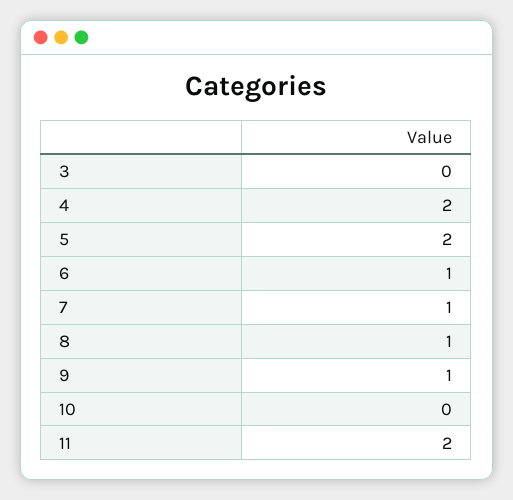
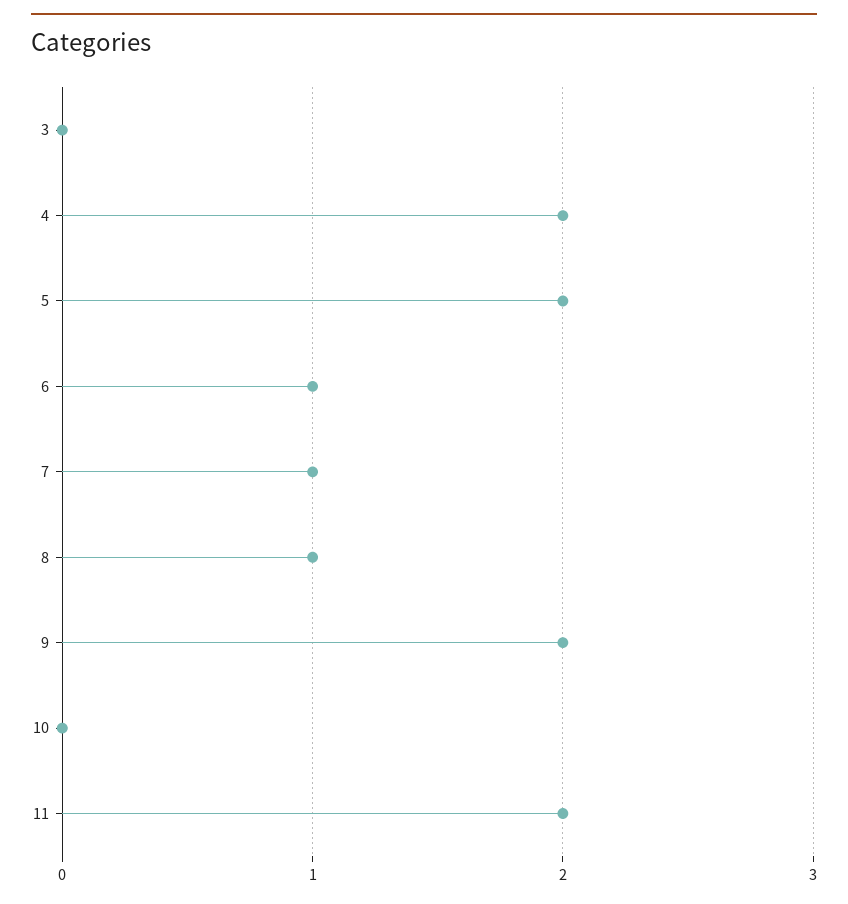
9: 1 -> 2

